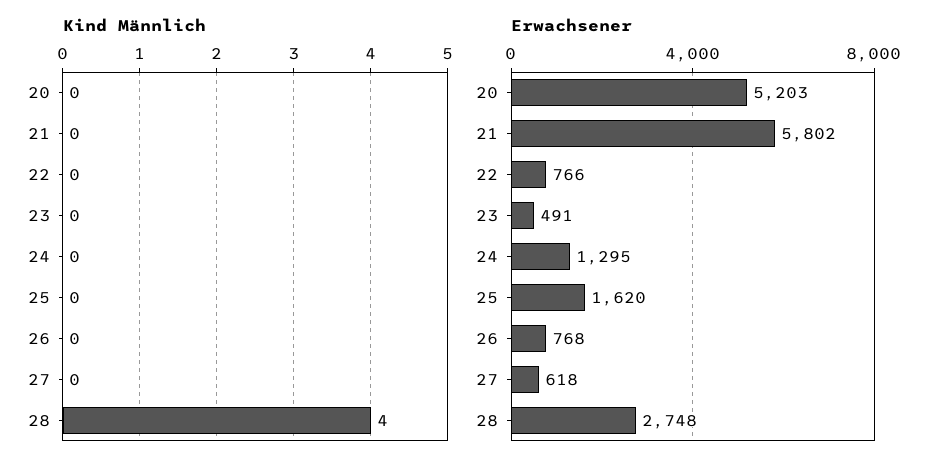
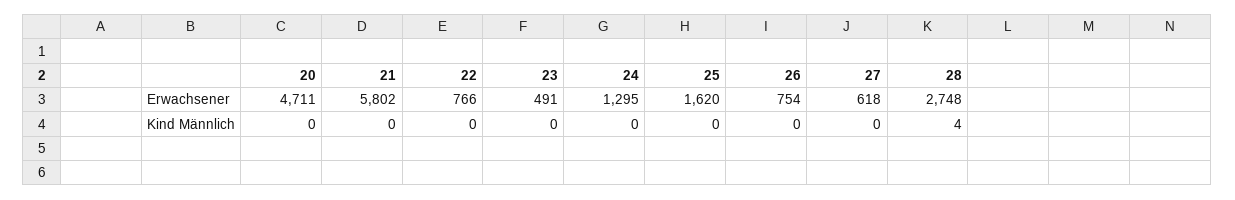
Erwachsener, 20: 5203 -> 4711
Erwachsener, 26: 768 -> 754

